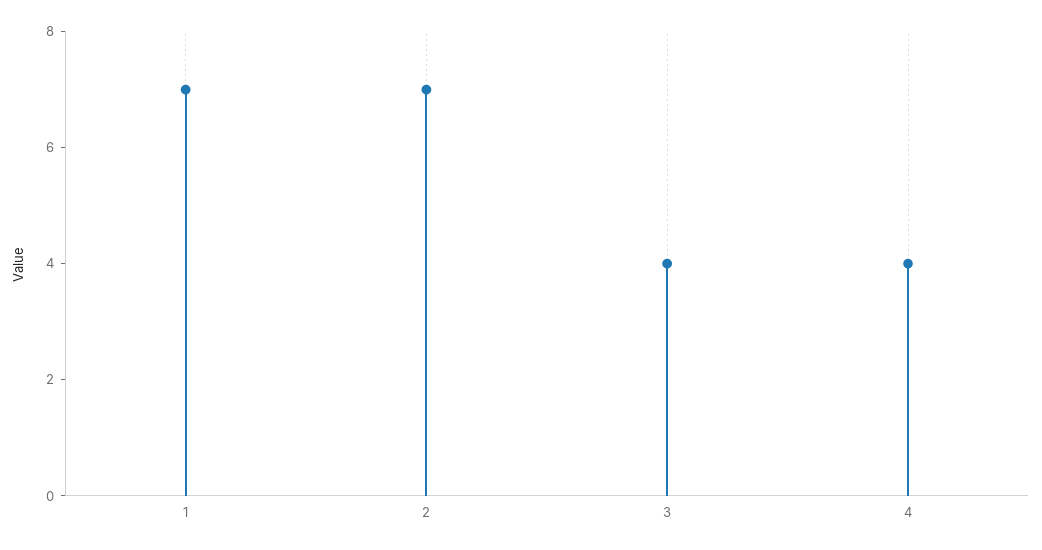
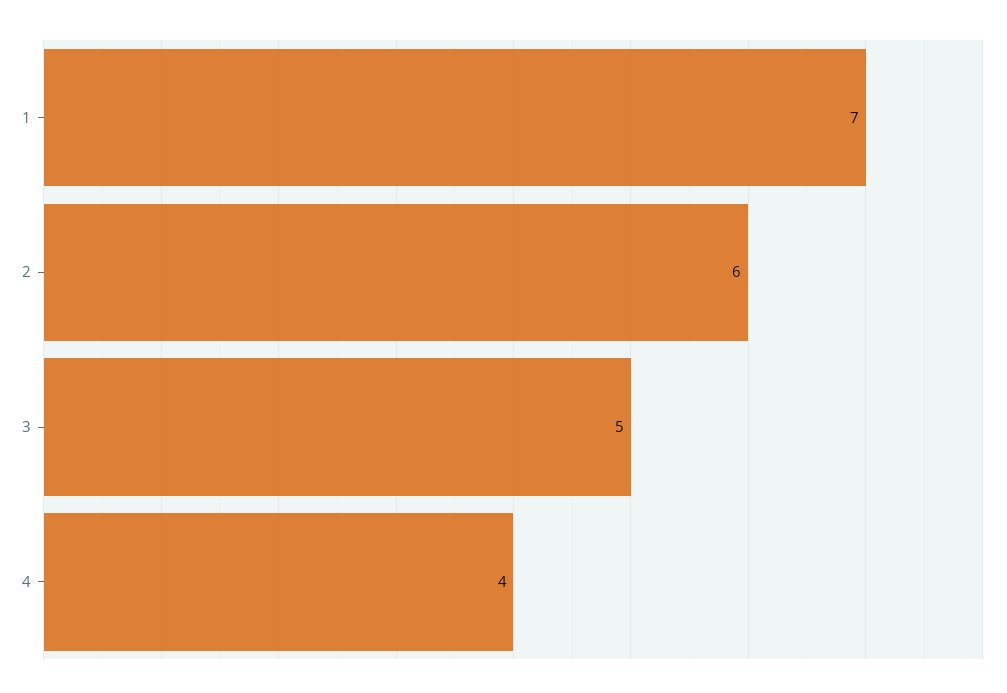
2: 7 -> 6
3: 4 -> 5

